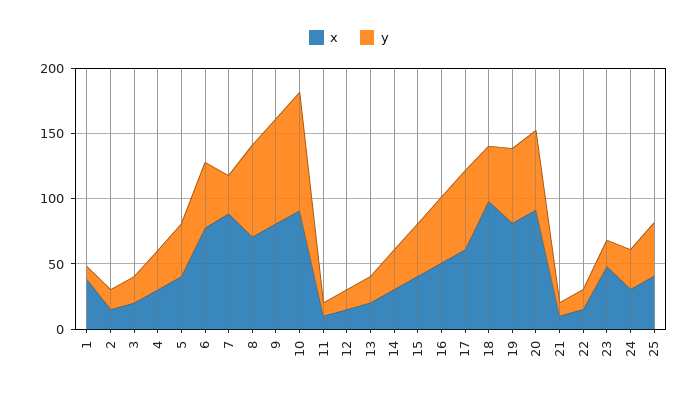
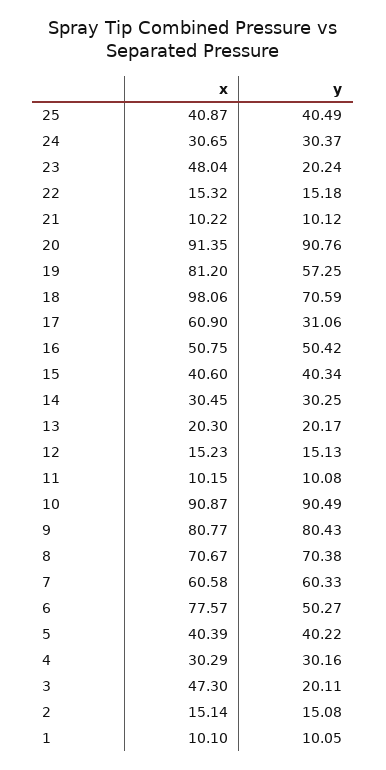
x, 1: 40 -> 10.1
x, 3: 20 -> 47.3
x, 7: 90 -> 60.58
y, 7: 30 -> 60.33
y, 17: 60 -> 31.06
y, 18: 40 -> 70.59
y, 20: 60 -> 90.76

